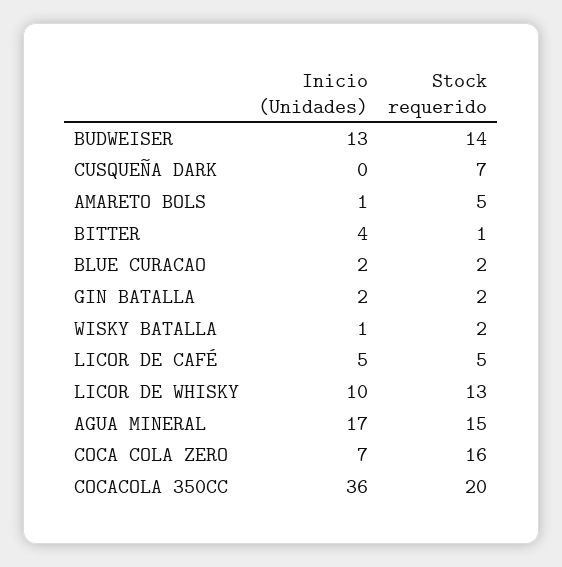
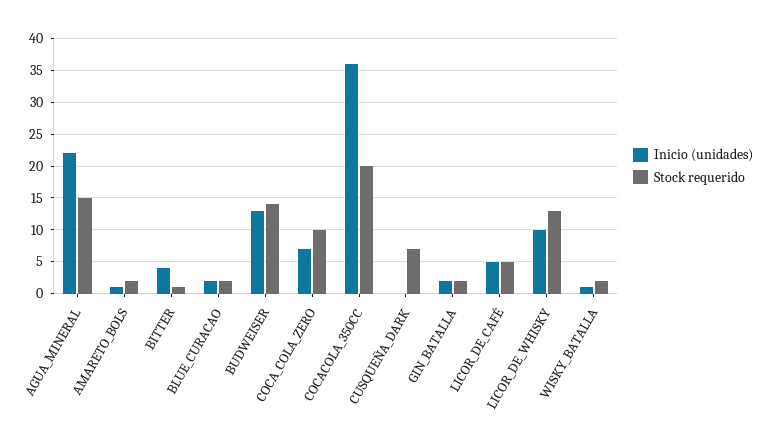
Stock requerido, AMARETO BOLS: 5 -> 2
Inicio (Unidades), AGUA MINERAL: 17 -> 22
Stock requerido, COCA COLA ZERO: 16 -> 10

